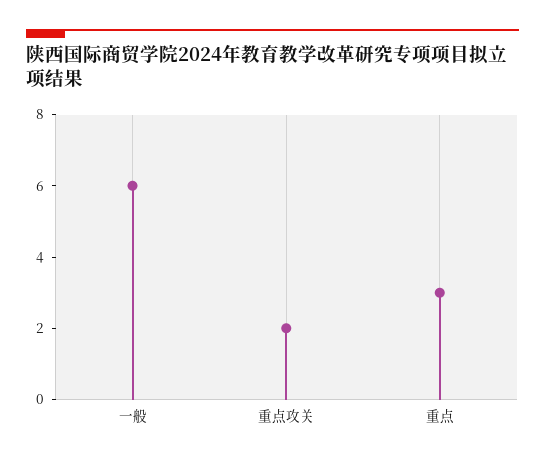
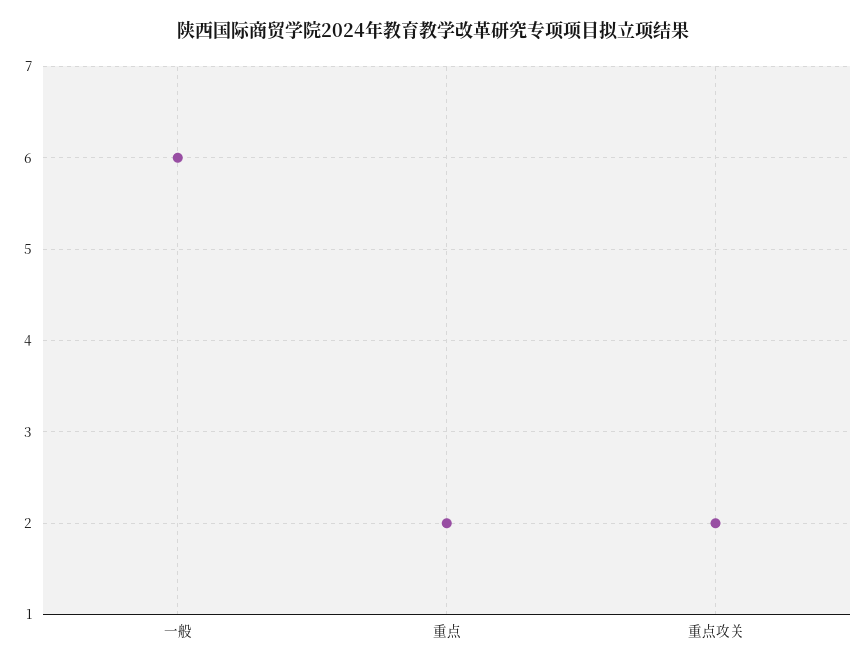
重点: 3 -> 2

